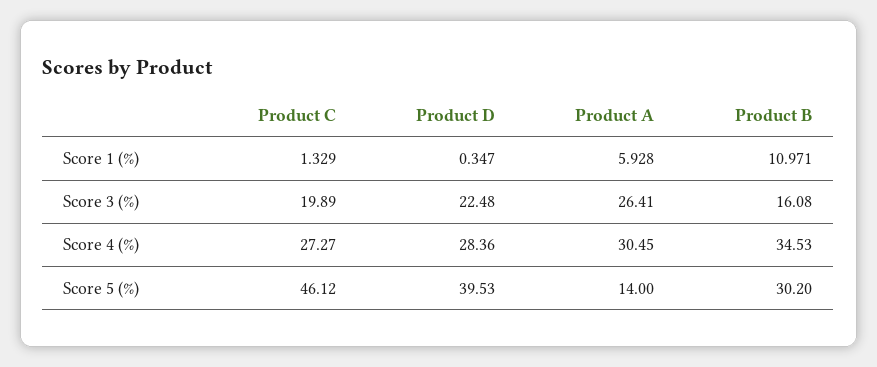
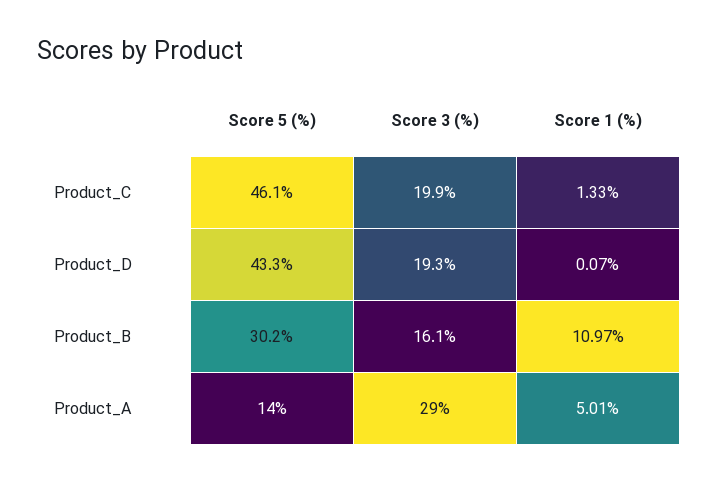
Product D, Score 1 (%): 0.347 -> 0.07
Product A, Score 1 (%): 5.928 -> 5.01
Product D, Score 3 (%): 22.48 -> 19.3
Product A, Score 3 (%): 26.41 -> 29
Product C, Score 4 (%): 27.27 -> none
Product D, Score 4 (%): 28.36 -> none
Product A, Score 4 (%): 30.45 -> none
Product B, Score 4 (%): 34.53 -> none
Product D, Score 5 (%): 39.53 -> 43.3

